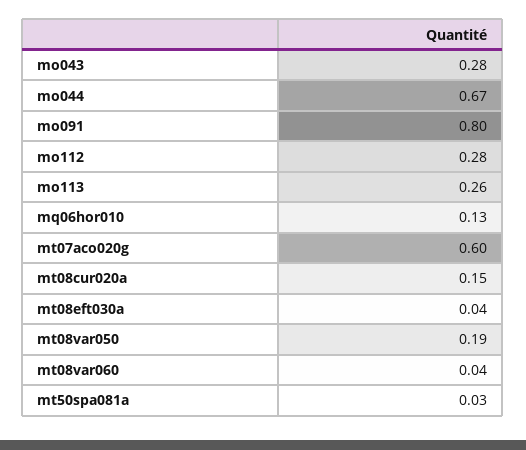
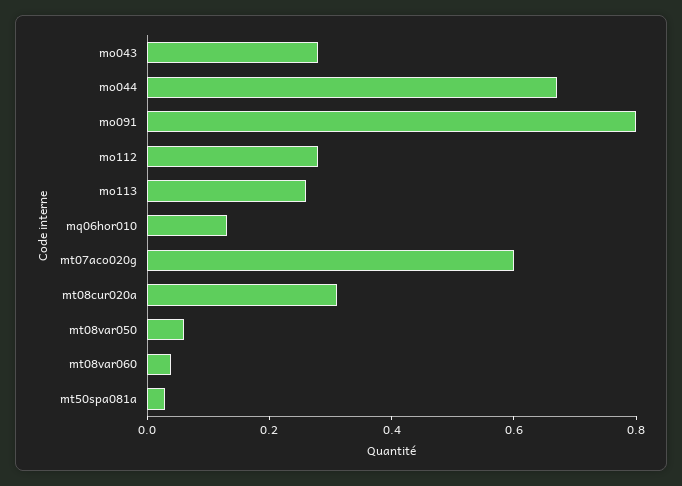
mt08cur020a: 0.15 -> 0.3
mt08eft030a: 0.04 -> none
mt08var050: 0.19 -> 0.05

